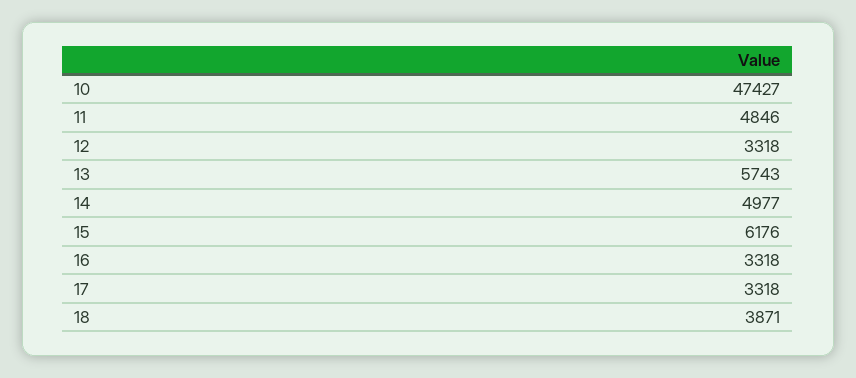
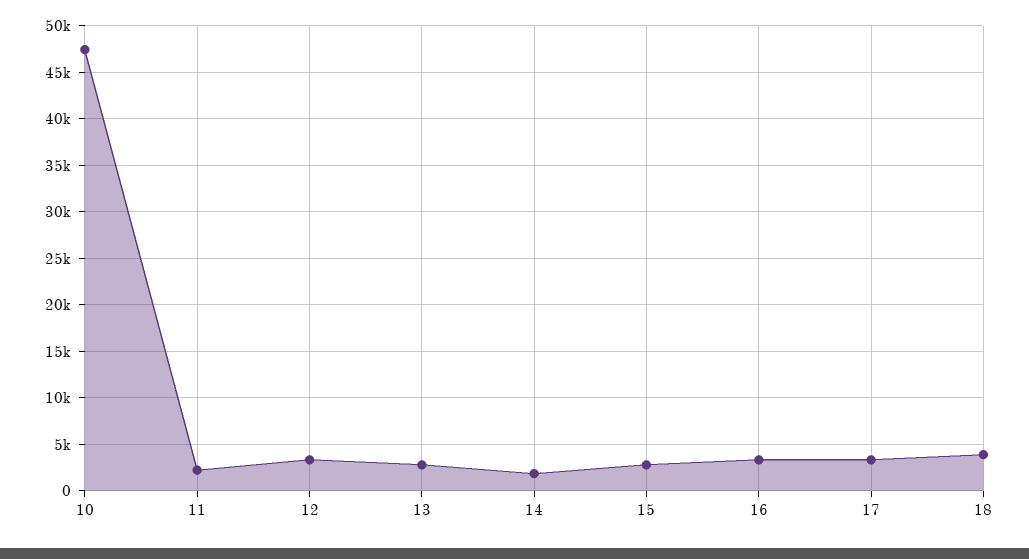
11: 4846 -> 2000
13: 5743 -> 3000
14: 4977 -> 2000
15: 6176 -> 3000

